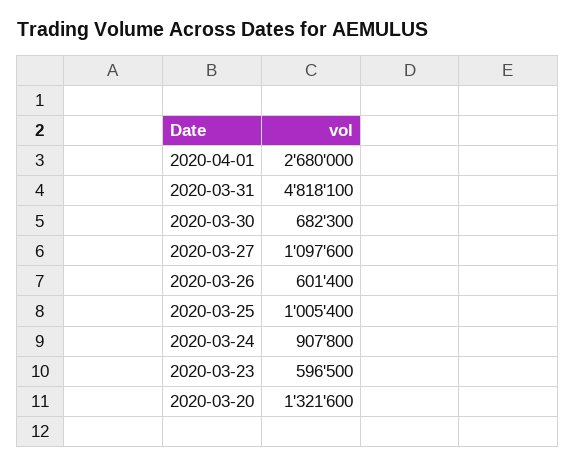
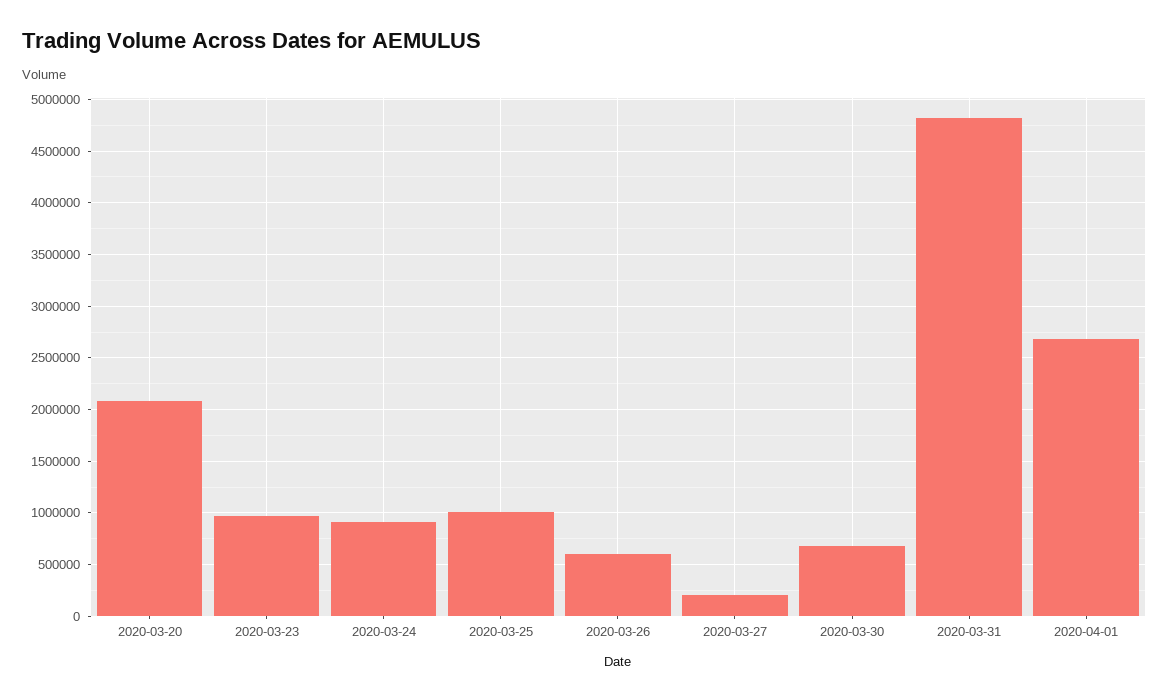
2020-03-27: 1097600 -> 200000
2020-03-23: 596500 -> 1000000
2020-03-20: 1321600 -> 2100000

